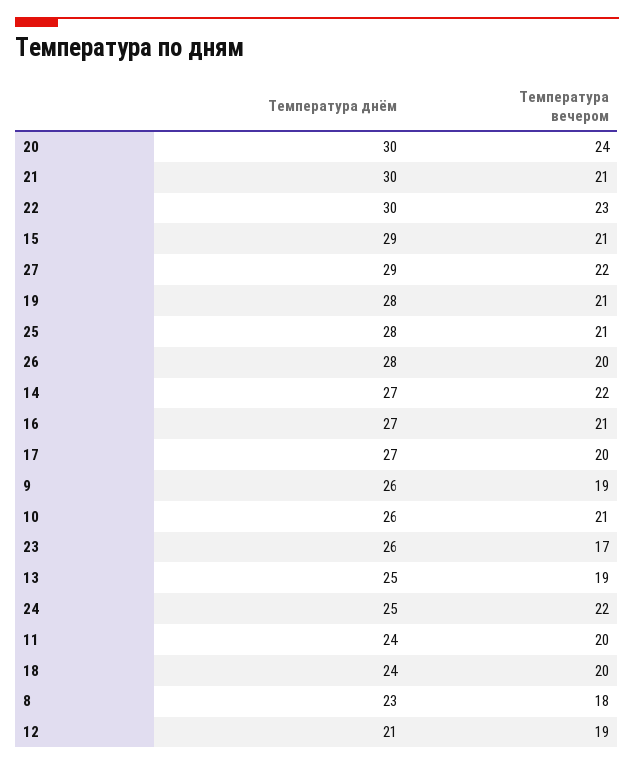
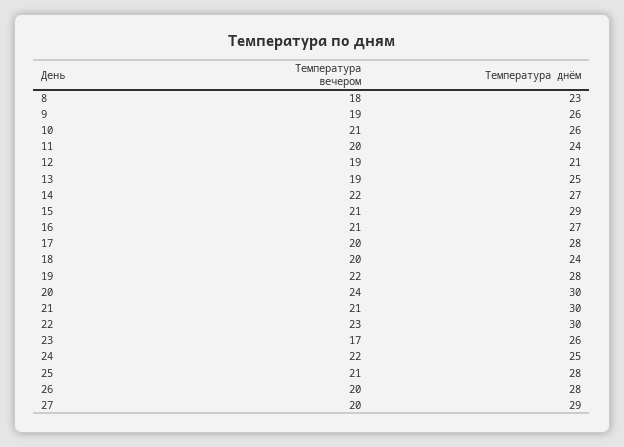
Температура вечером, 27: 22 -> 20
Температура вечером, 19: 21 -> 22
Температура днём, 17: 27 -> 28

